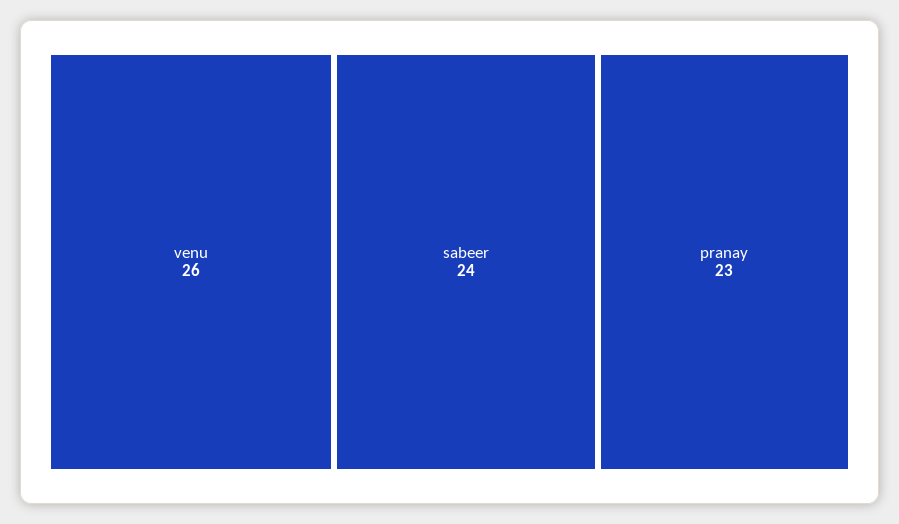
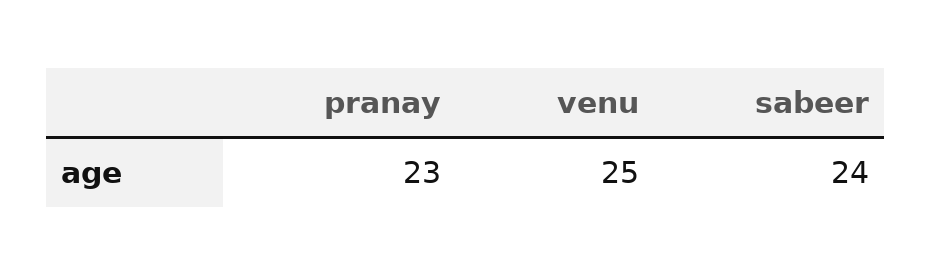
venu: 26 -> 25

